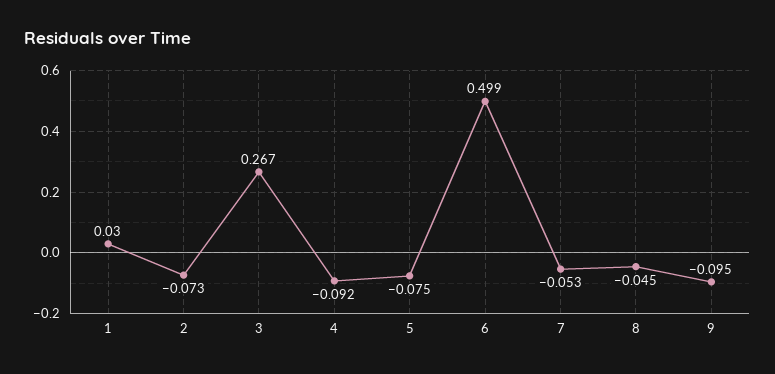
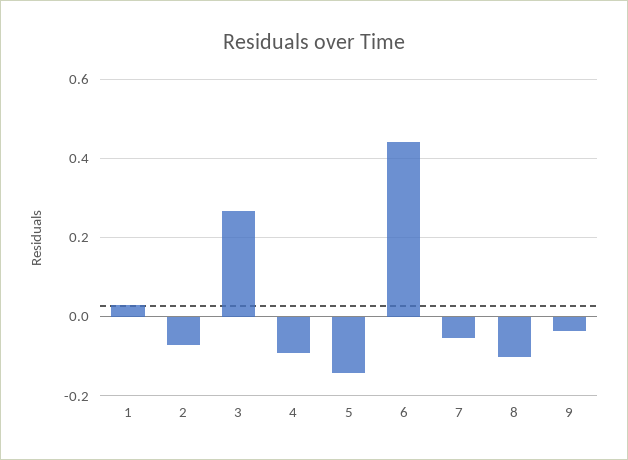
5: -0.075 -> -0.14
6: 0.499 -> 0.44
8: -0.045 -> -0.1
9: -0.095 -> -0.04

